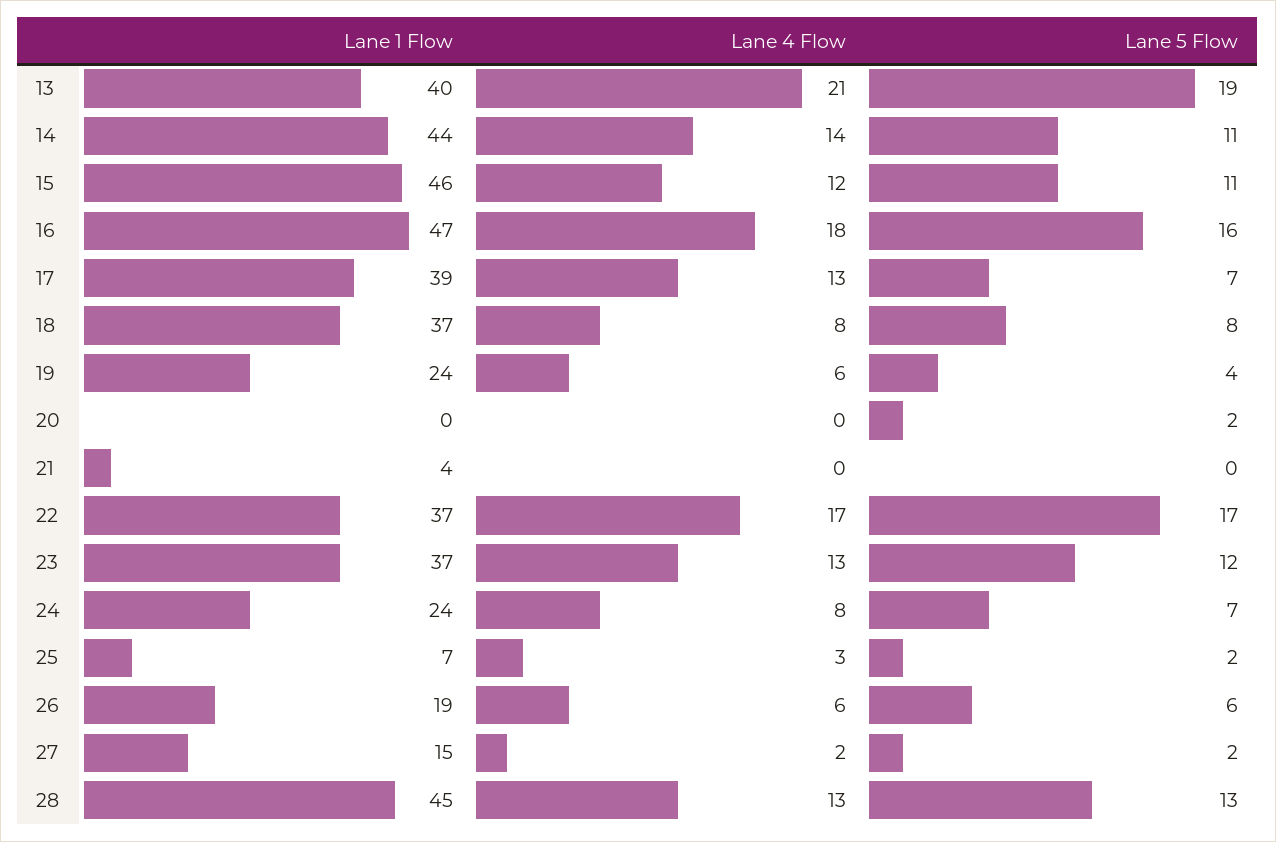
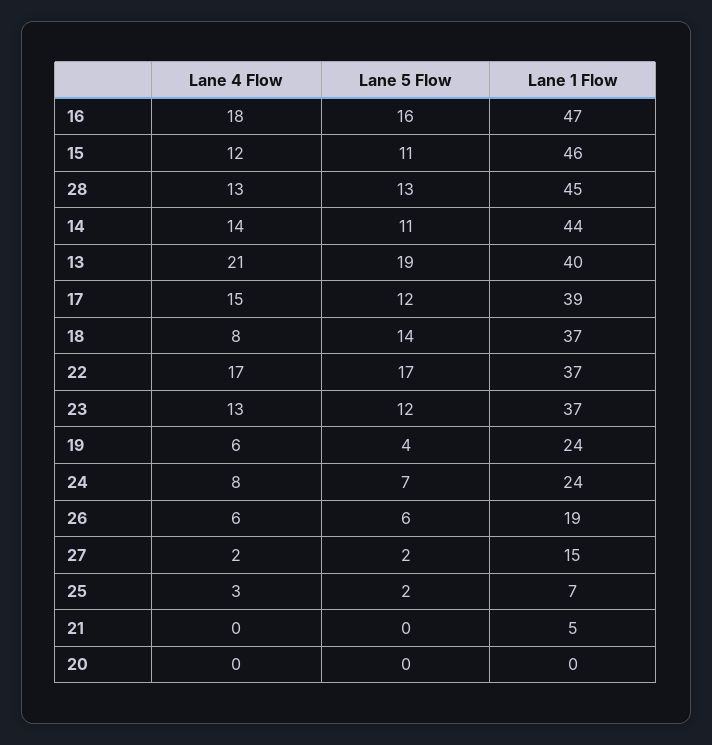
Lane 4 Flow, 17: 13 -> 15
Lane 5 Flow, 17: 7 -> 12
Lane 5 Flow, 18: 8 -> 14
Lane 5 Flow, 20: 2 -> 0
Lane 1 Flow, 21: 4 -> 5

